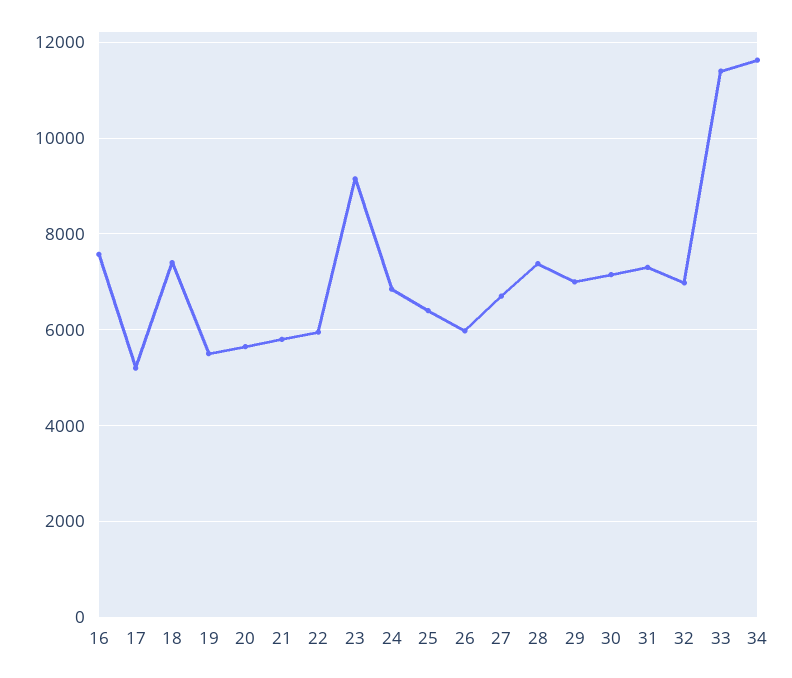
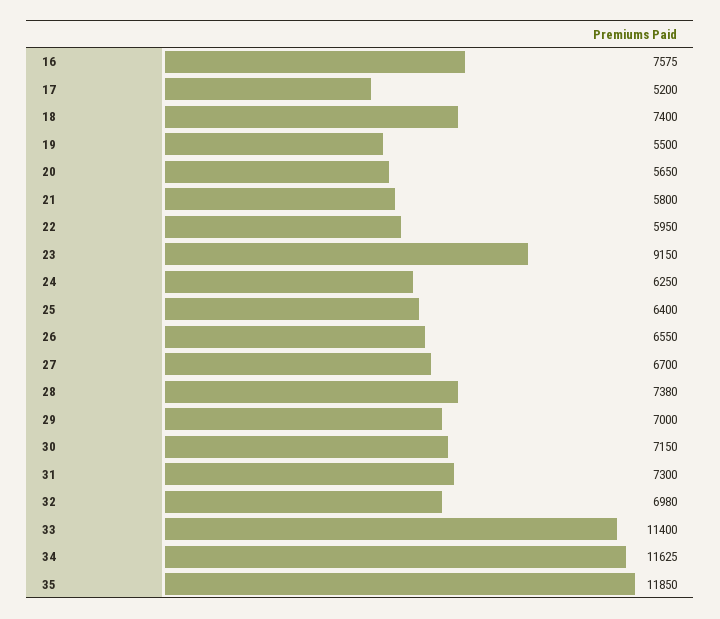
24: 6800 -> 6250
26: 6000 -> 6550
35: none -> 11850

